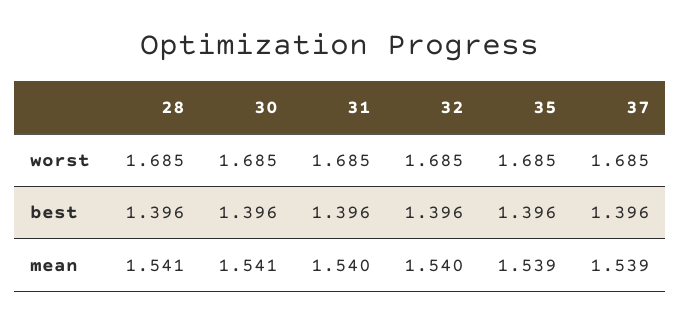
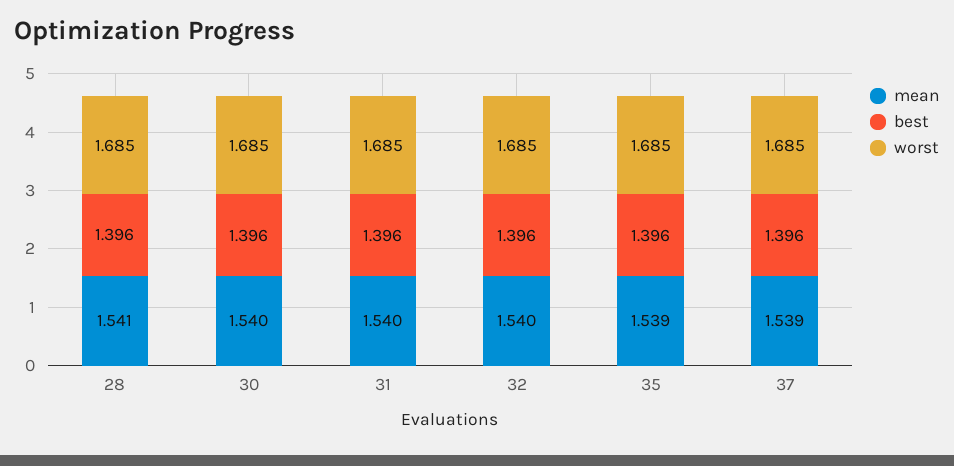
mean, 30: 1.541 -> 1.54

